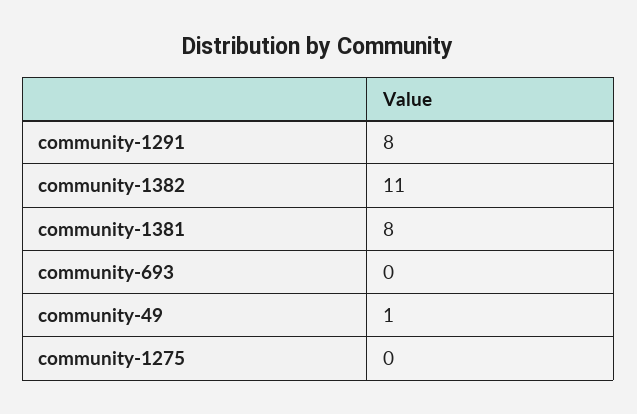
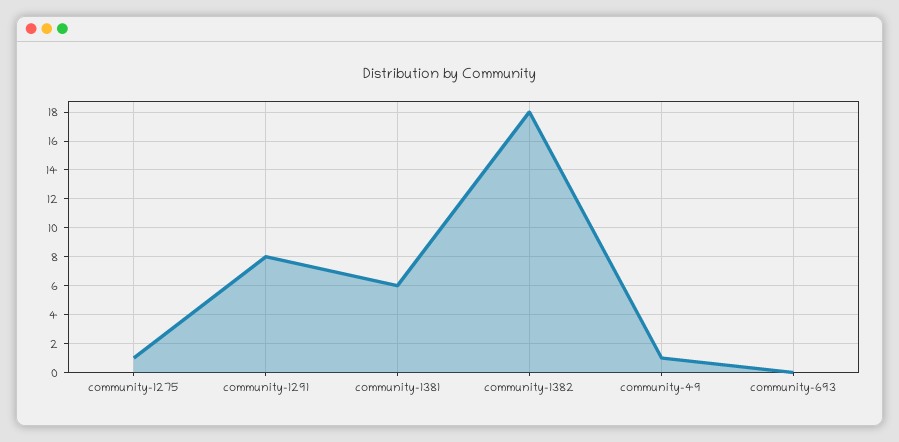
community-1382: 11 -> 18
community-1381: 8 -> 6
community-1275: 0 -> 1

